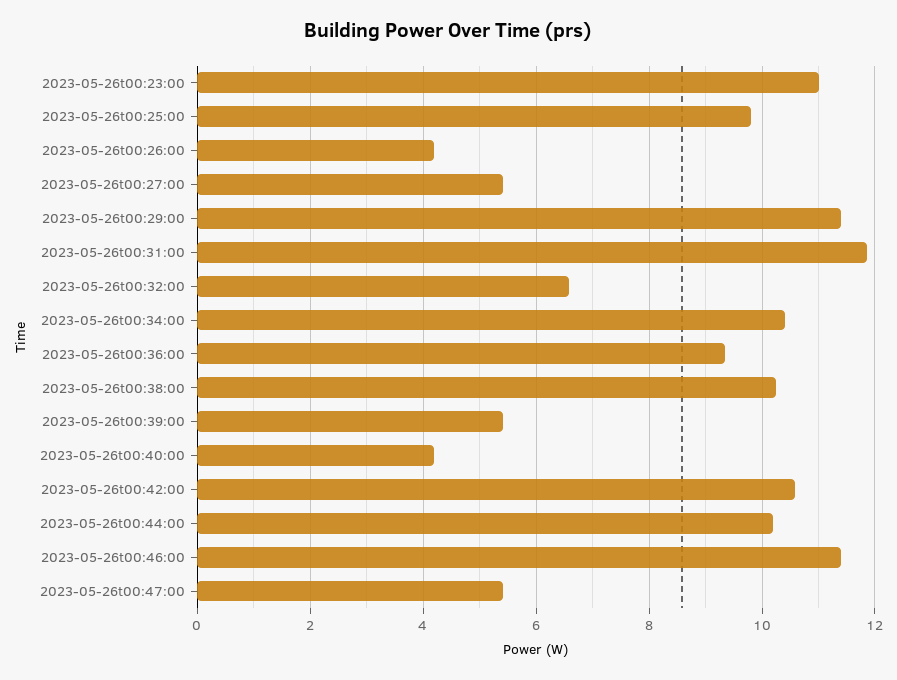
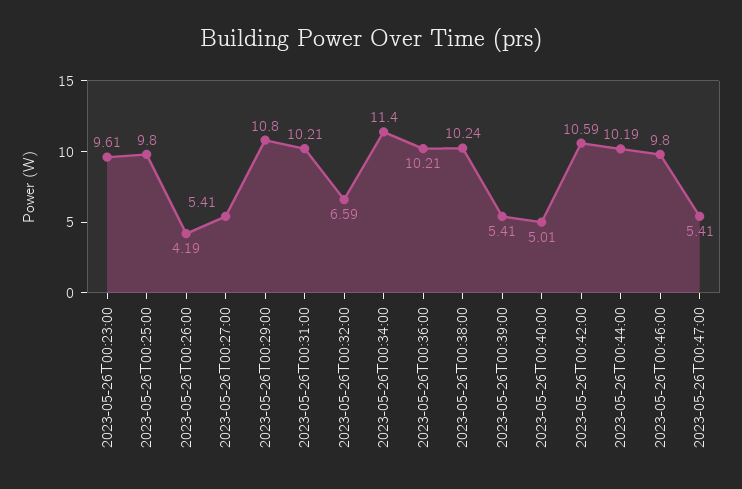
2023-05-26t00:23:00: 11 -> 9.61
2023-05-26t00:29:00: 11.4 -> 10.8
2023-05-26t00:31:00: 11.8 -> 10.21
2023-05-26t00:34:00: 10.4 -> 11.4
2023-05-26t00:36:00: 9.4 -> 10.21
2023-05-26t00:40:00: 4.2 -> 5.01
2023-05-26t00:46:00: 11.4 -> 9.8

